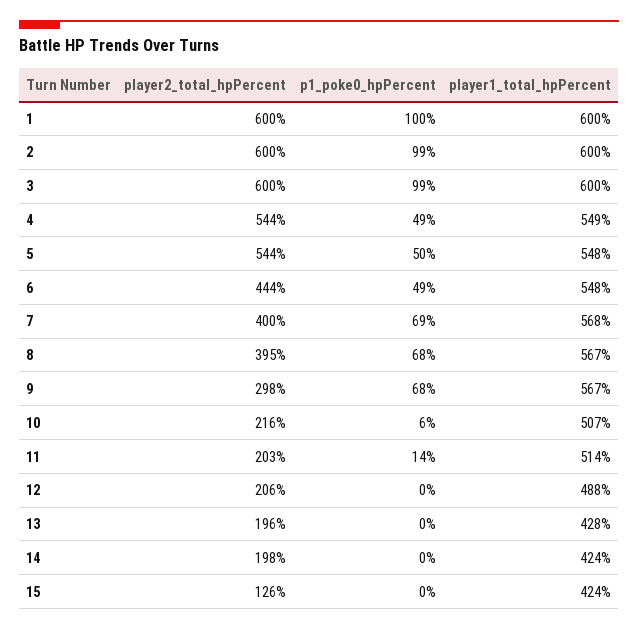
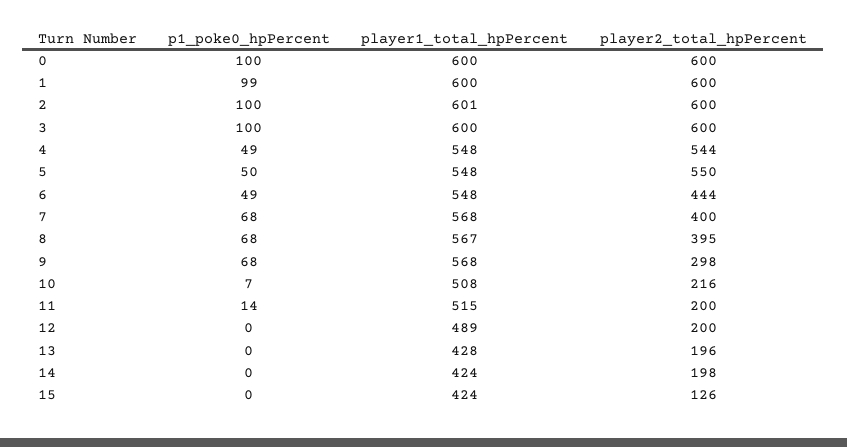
p1_poke0_hpPercent, 1: 100 -> 99
p1_poke0_hpPercent, 2: 99 -> 100
player1_total_hpPercent, 2: 600 -> 601
p1_poke0_hpPercent, 3: 99 -> 100
player1_total_hpPercent, 4: 549 -> 548
player2_total_hpPercent, 5: 544 -> 550
p1_poke0_hpPercent, 7: 69 -> 68
player1_total_hpPercent, 9: 567 -> 568
p1_poke0_hpPercent, 10: 6 -> 7
player1_total_hpPercent, 10: 507 -> 508
player2_total_hpPercent, 11: 203 -> 200
player1_total_hpPercent, 11: 514 -> 515
player2_total_hpPercent, 12: 206 -> 200
player1_total_hpPercent, 12: 488 -> 489
p1_poke0_hpPercent, 0: none -> 100
player1_total_hpPercent, 0: none -> 600
player2_total_hpPercent, 0: none -> 600

